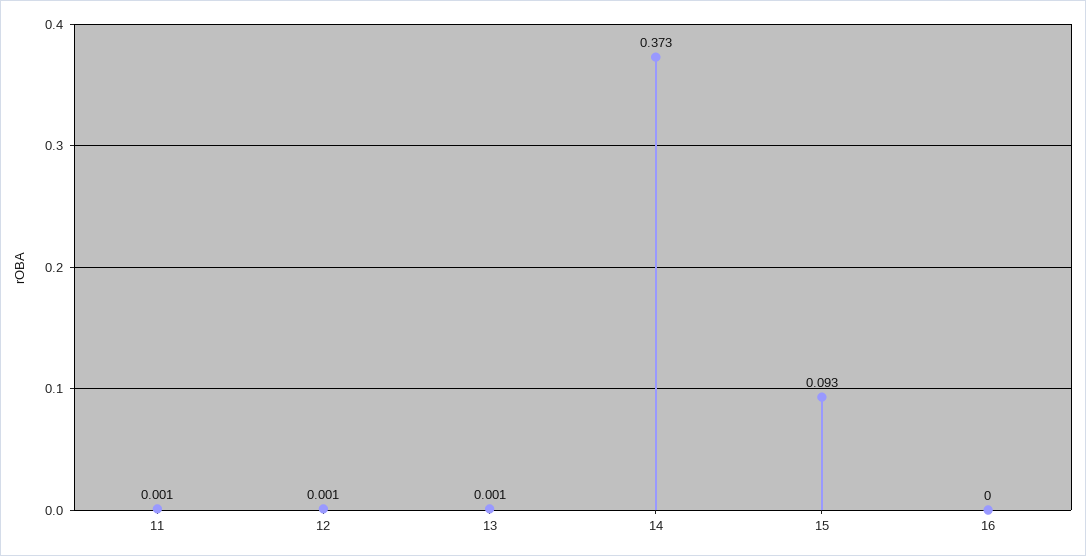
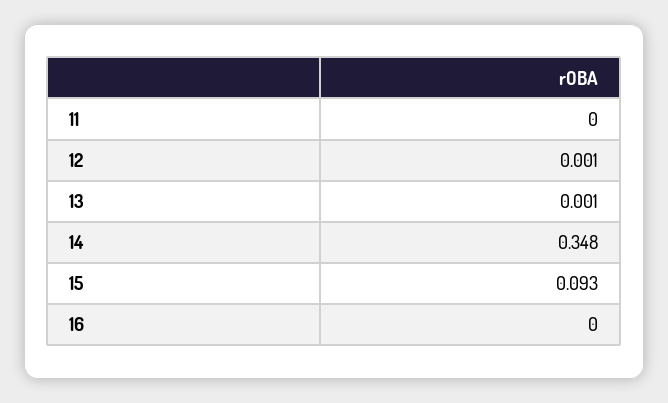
11: 0.001 -> 0
14: 0.373 -> 0.348

